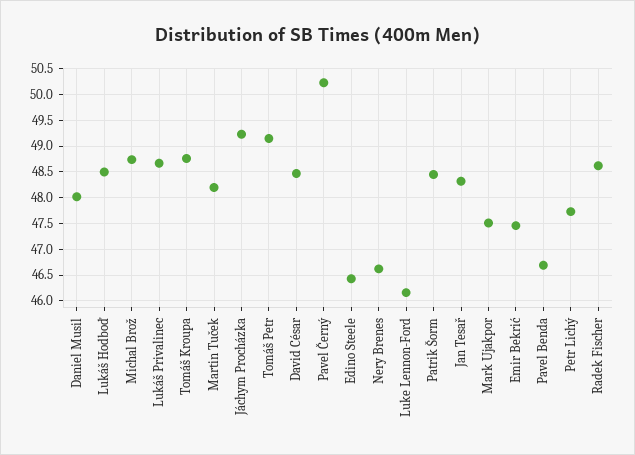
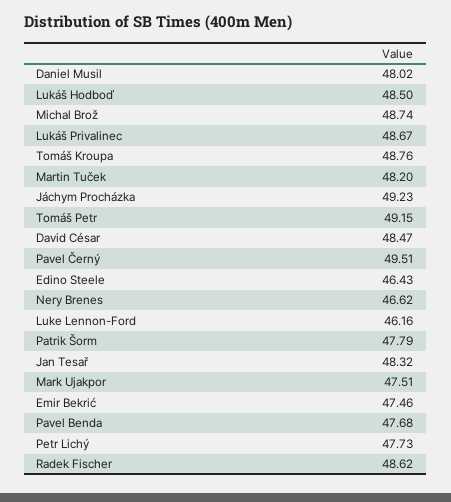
Pavel Černý: 50.25 -> 49.51
Patrik Šorm: 48.5 -> 47.79
Pavel Benda: 46.75 -> 47.68

